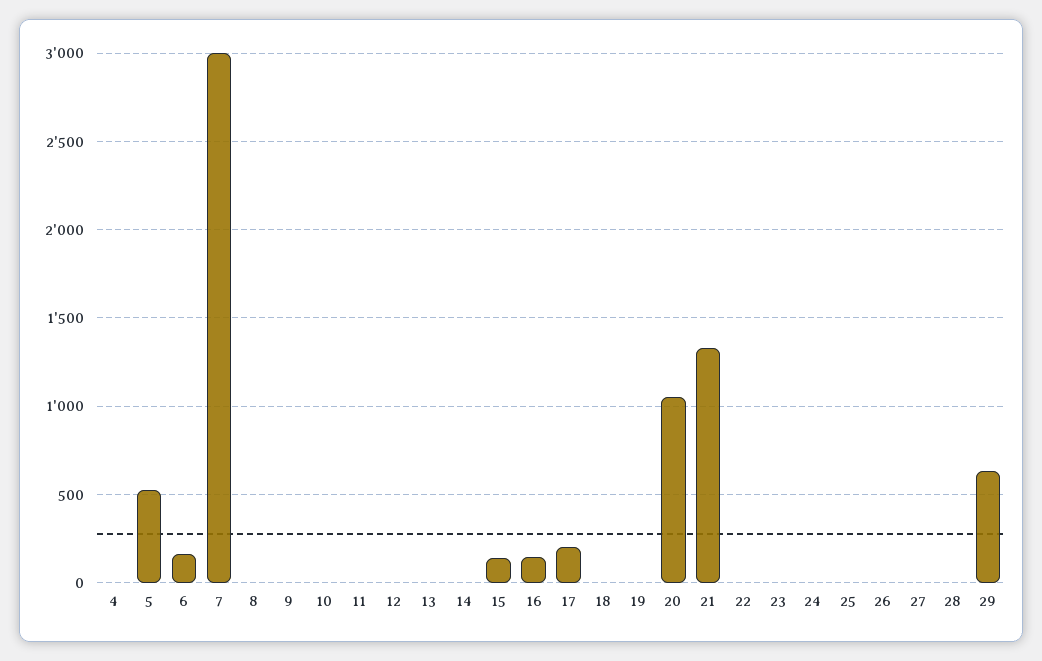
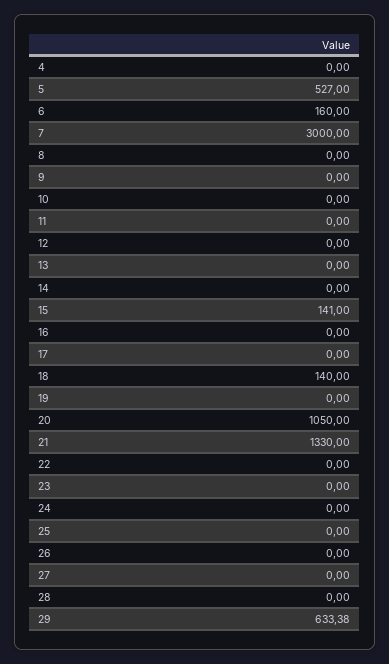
16: 150 -> 0
17: 200 -> 0
18: 0 -> 140

